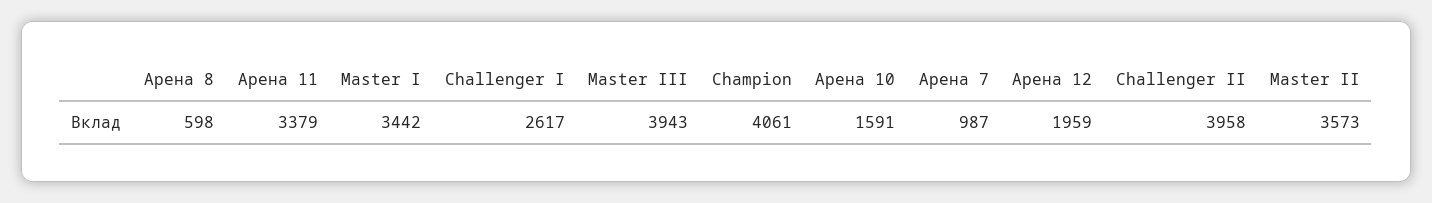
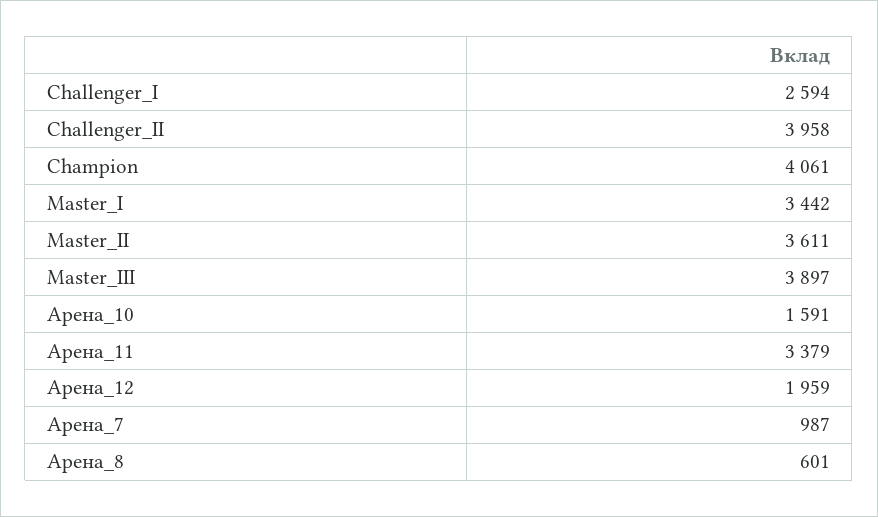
Арена 8: 598 -> 601
Challenger I: 2617 -> 2594
Master III: 3943 -> 3897
Master II: 3573 -> 3611

